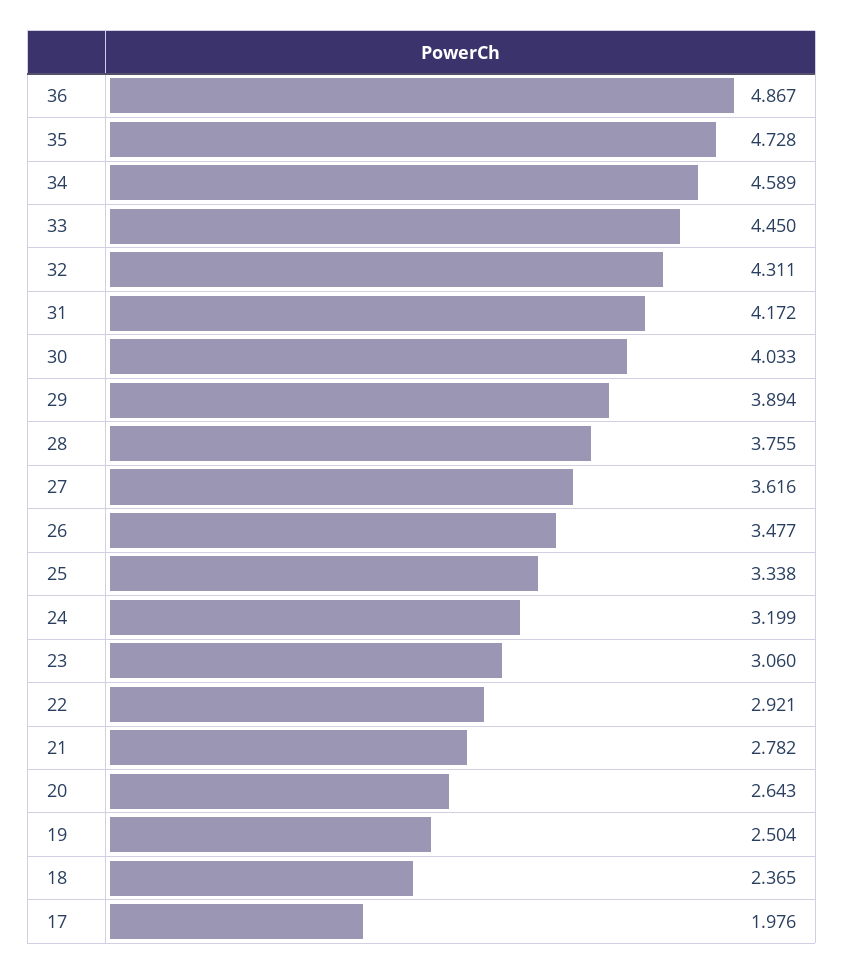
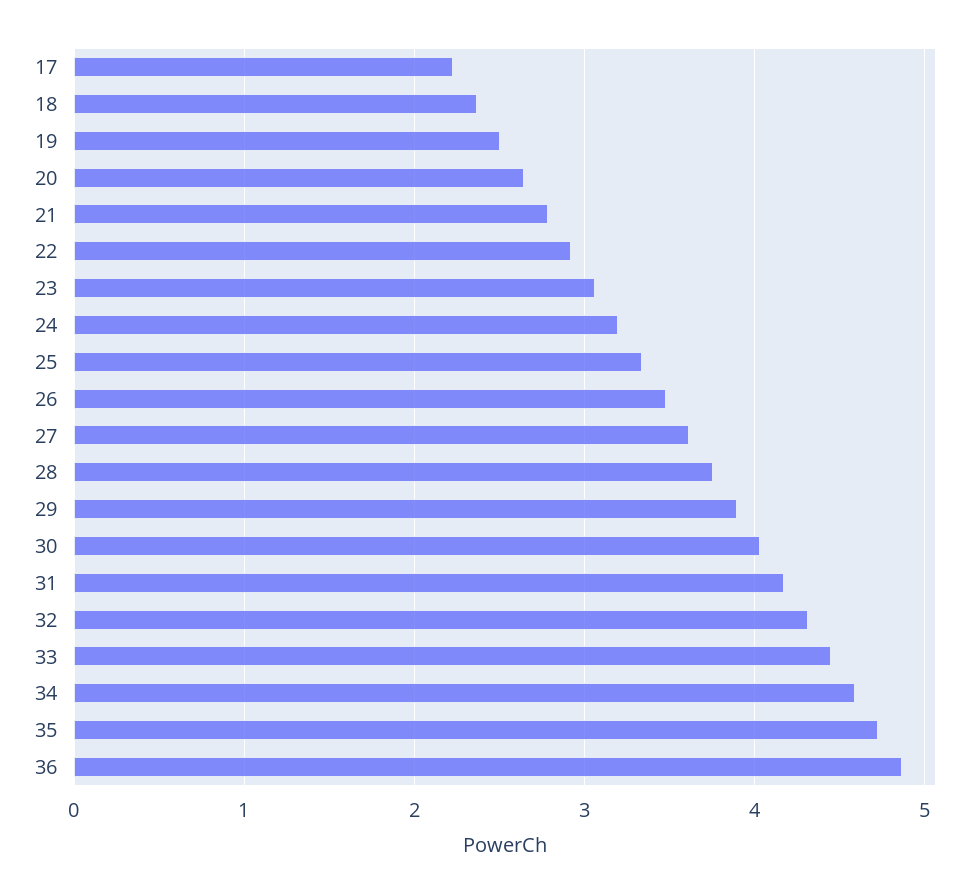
17: 1.976 -> 2.2

